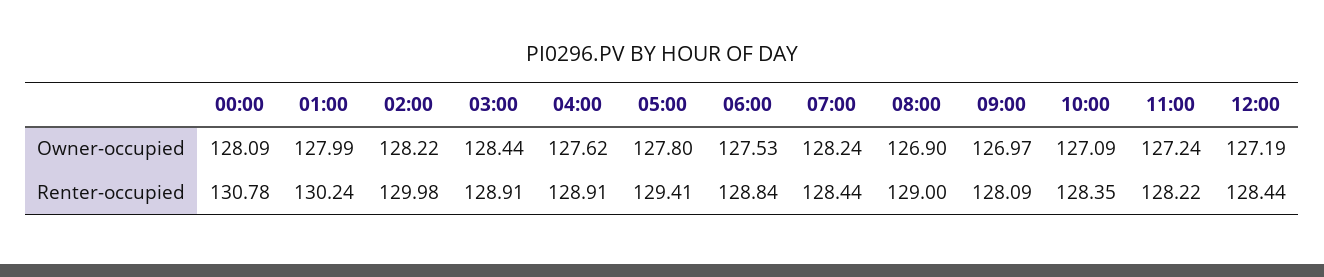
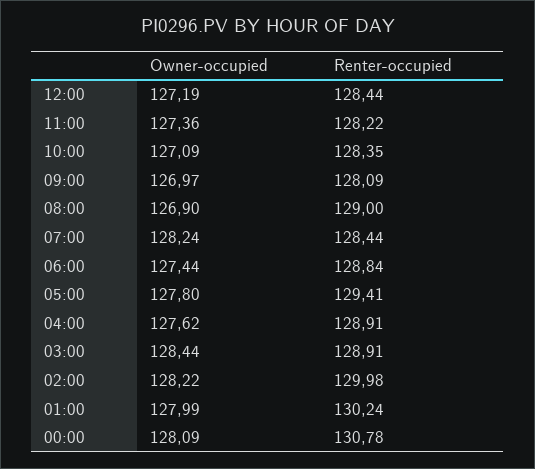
06:00, Owner-occupied: 127.53 -> 127.44
11:00, Owner-occupied: 127.24 -> 127.36

